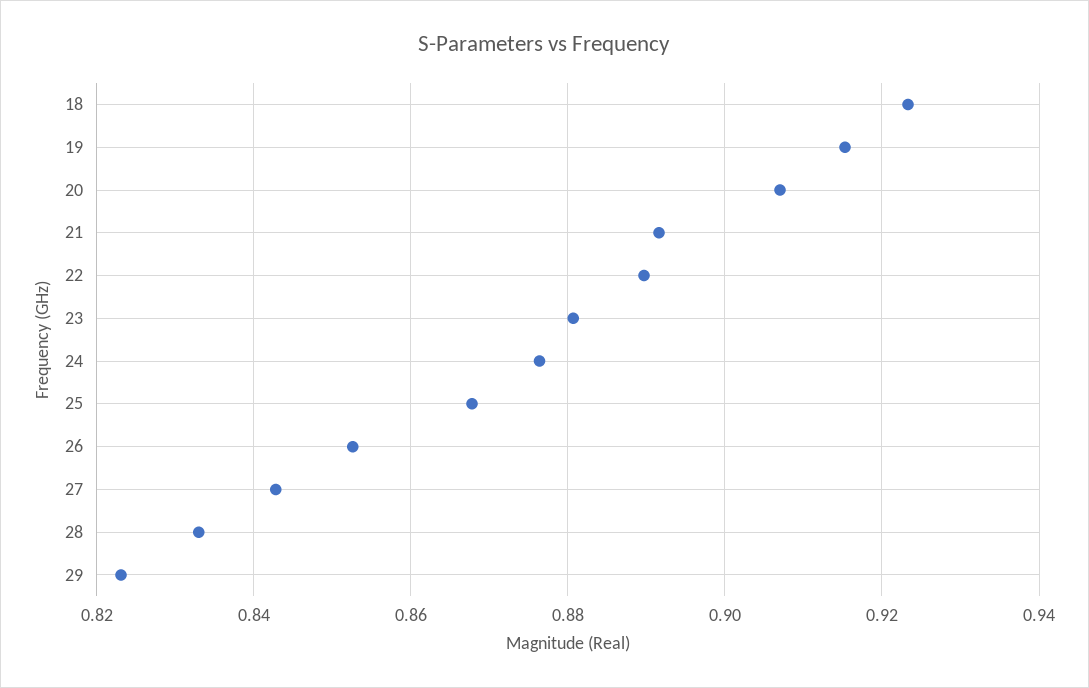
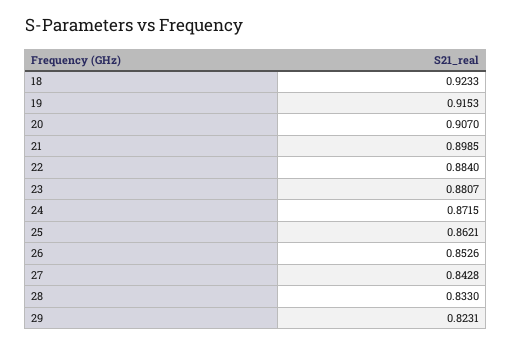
21: 0.892 -> 0.8985
22: 0.89 -> 0.884
24: 0.876 -> 0.8715
25: 0.868 -> 0.8621

